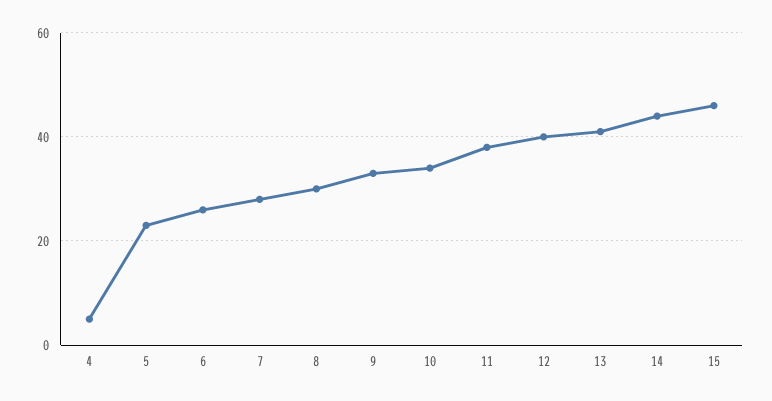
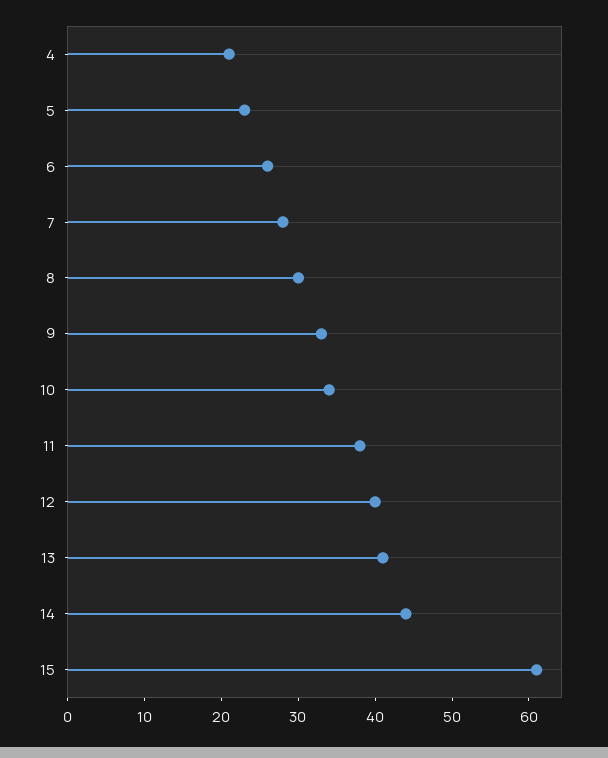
4: 5 -> 20
15: 45 -> 60

